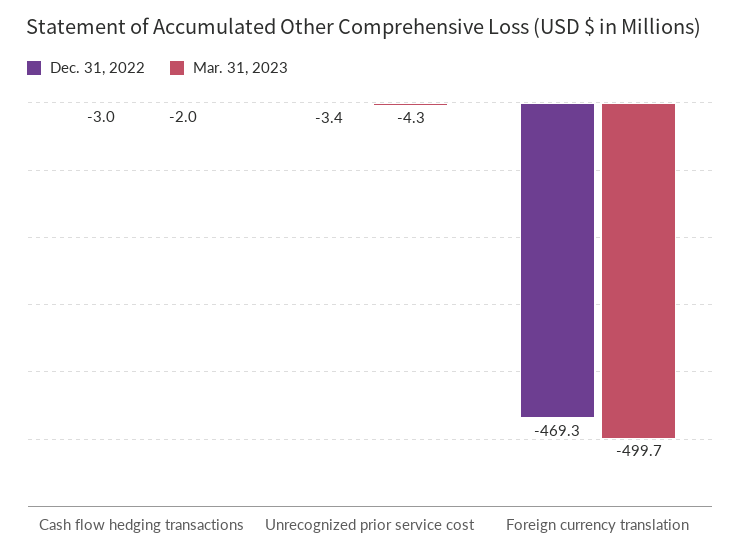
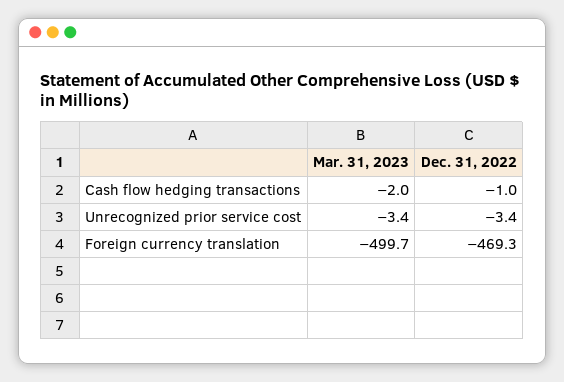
Dec. 31, 2022, Cash flow hedging transactions: -3 -> -1
Mar. 31, 2023, Unrecognized prior service cost: -4.3 -> -3.4

